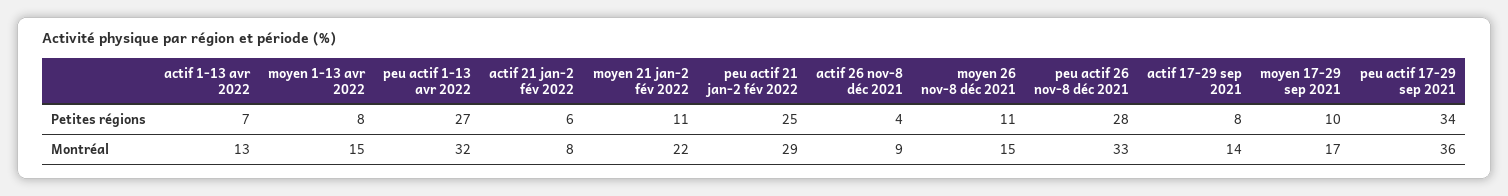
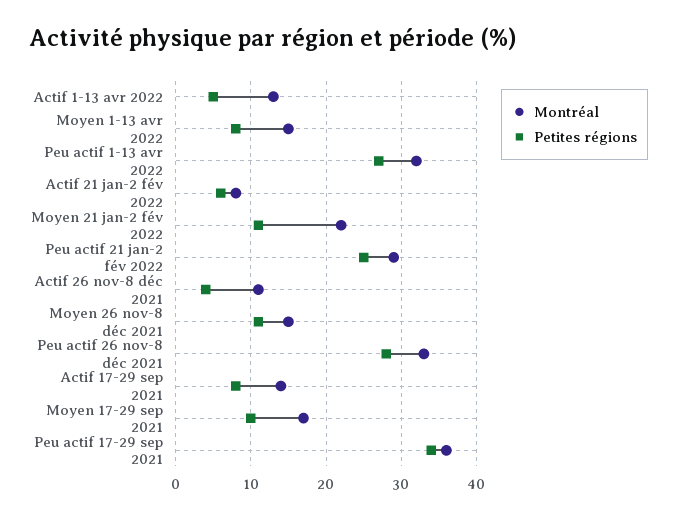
Petites régions, actif 1-13 avr 2022: 7 -> 5
Montréal, actif 26 nov-8 déc 2021: 9 -> 11

